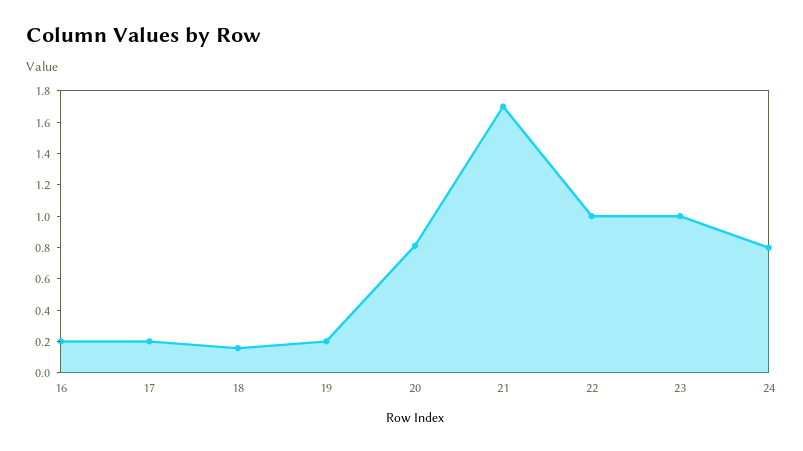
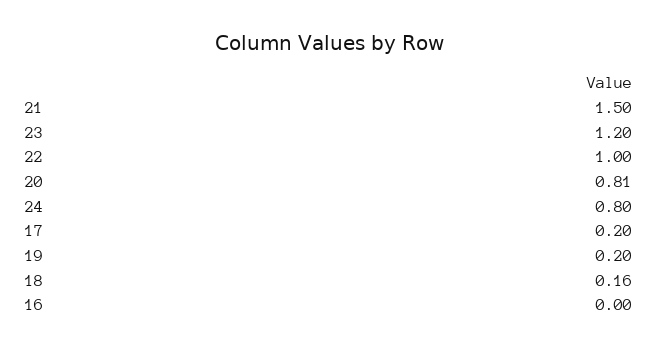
16: 0.2 -> 0
21: 1.7 -> 1.5
23: 1 -> 1.2

